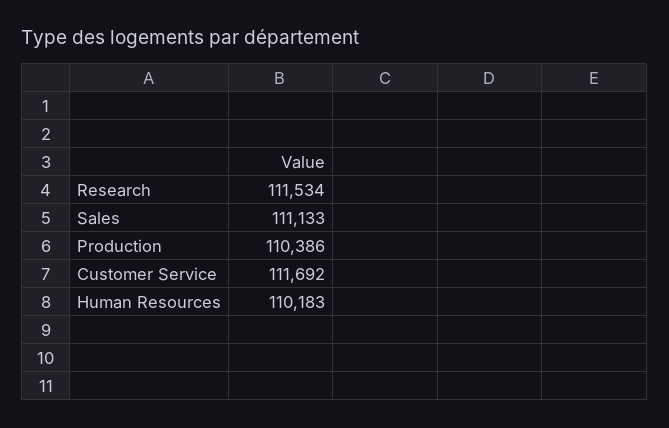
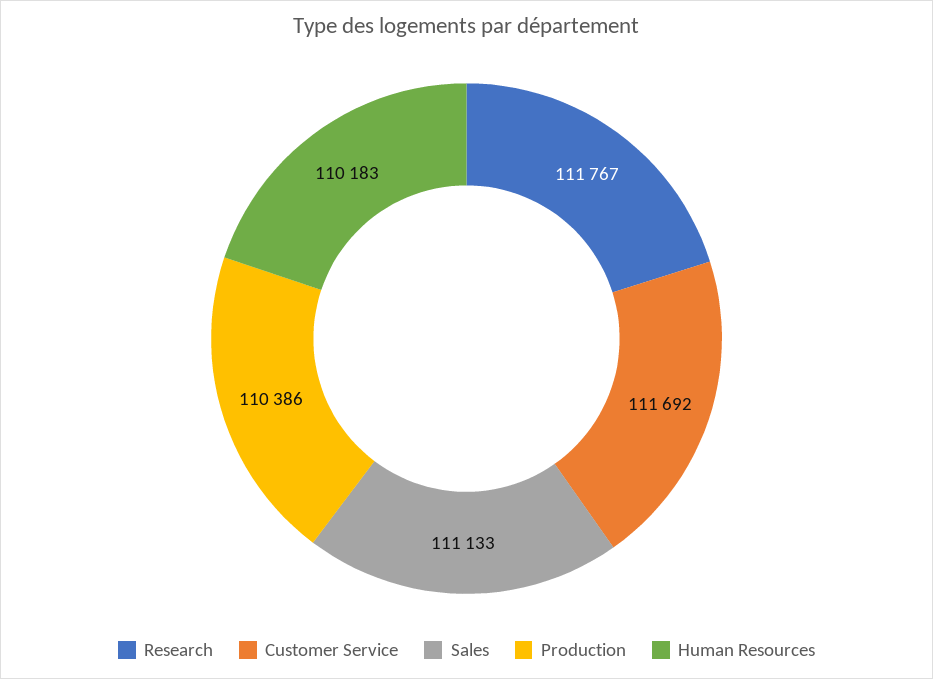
Research: 111534 -> 111767

